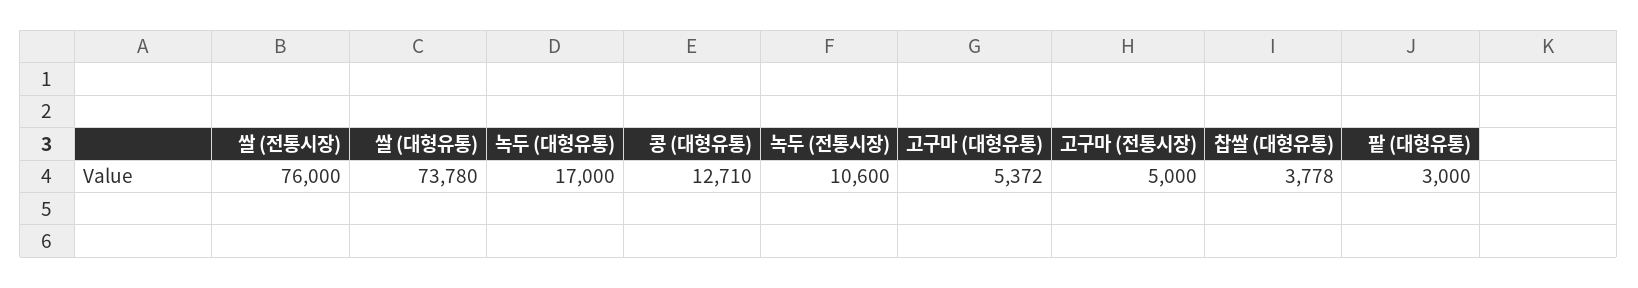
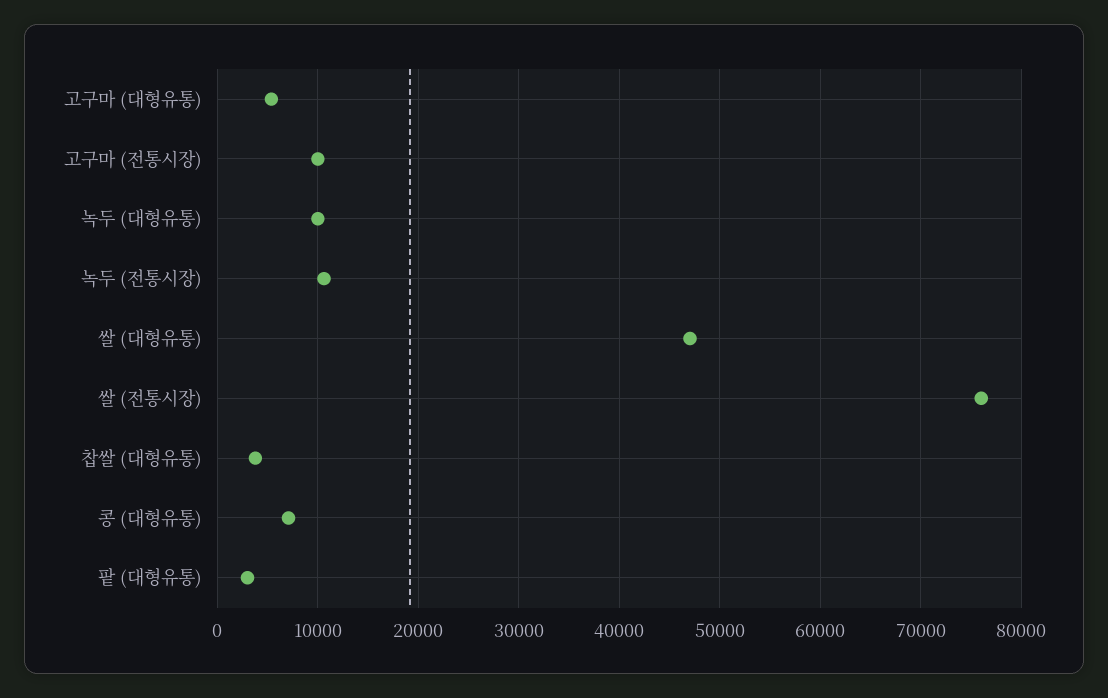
쌀 (대형유통): 73780 -> 47000
녹두 (대형유통): 17000 -> 10000
콩 (대형유통): 12710 -> 7000
고구마 (전통시장): 5000 -> 10000

